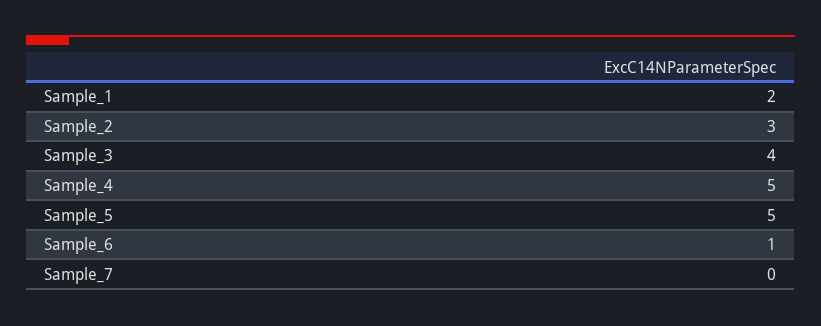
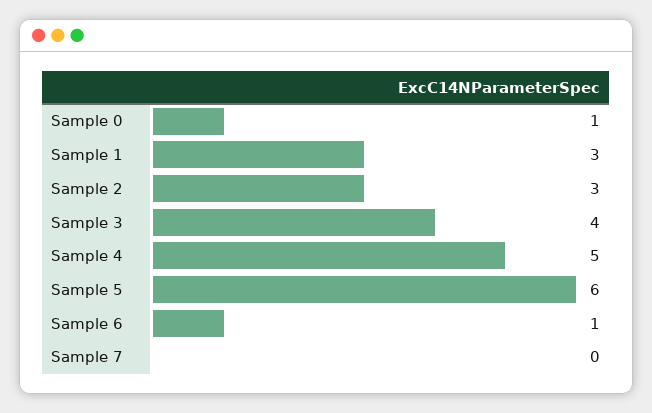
Sample_1: 2 -> 3
Sample_5: 5 -> 6
Sample 0: none -> 1

